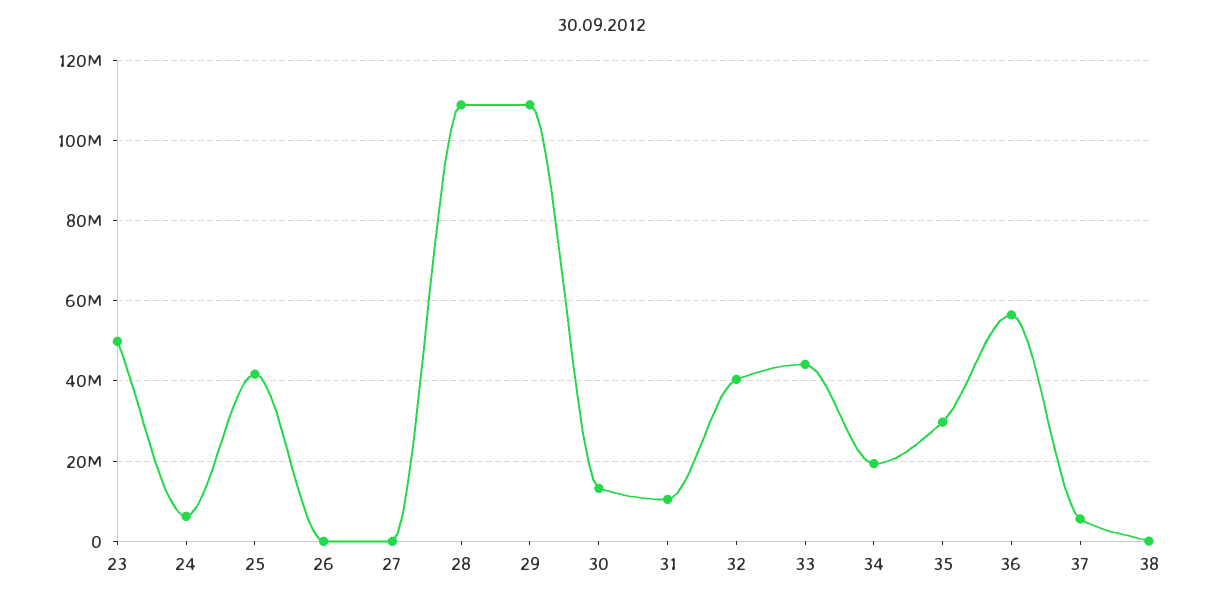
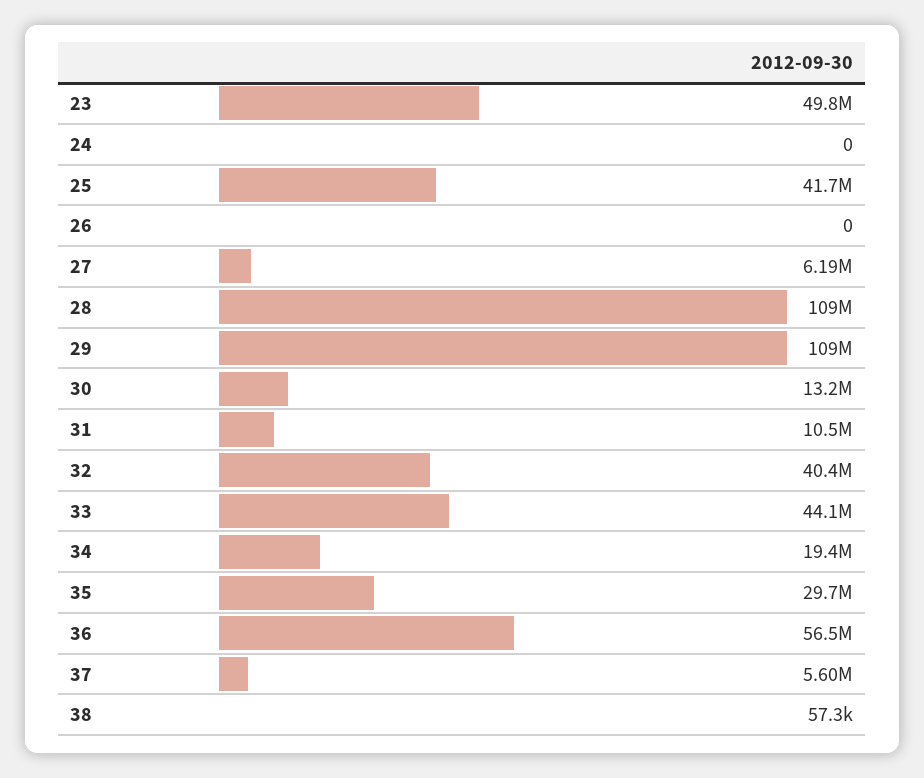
24: 6000000 -> 0
27: 0 -> 6190000

